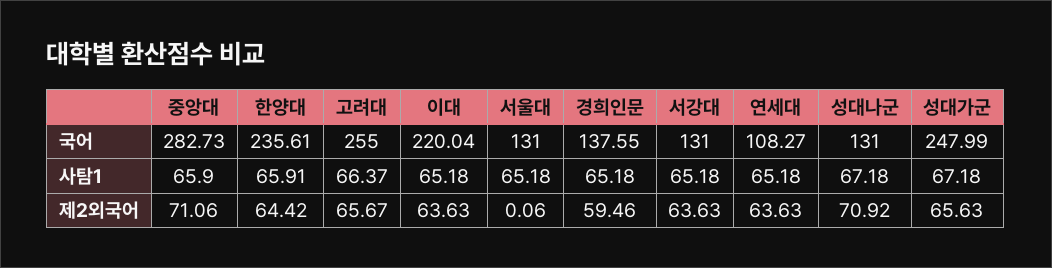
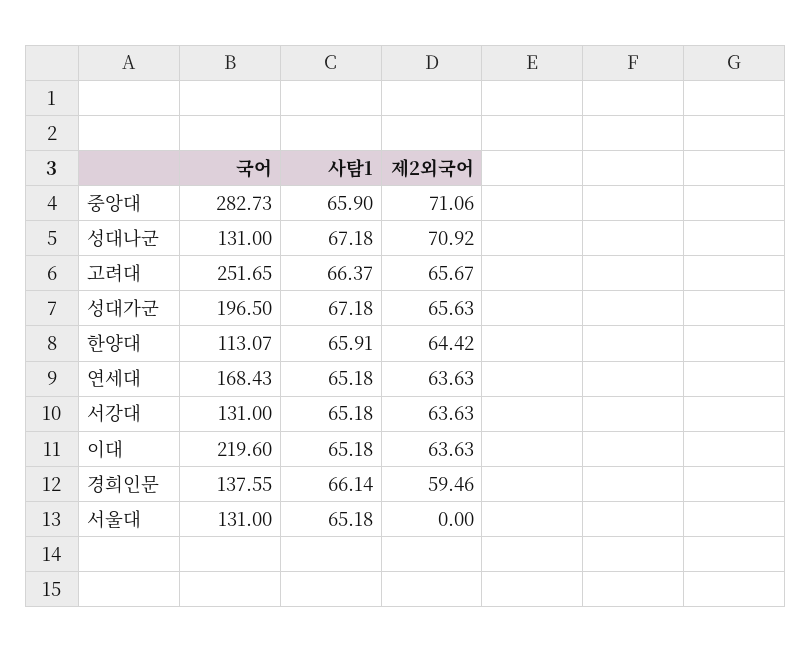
한양대, 국어: 235.61 -> 113.07
고려대, 국어: 255 -> 251.65
이대, 국어: 220.04 -> 219.6
연세대, 국어: 108.27 -> 168.43
성대가군, 국어: 247.99 -> 196.5
경희인문, 사탐1: 65.18 -> 66.14
서울대, 제2외국어: 0.06 -> 0

